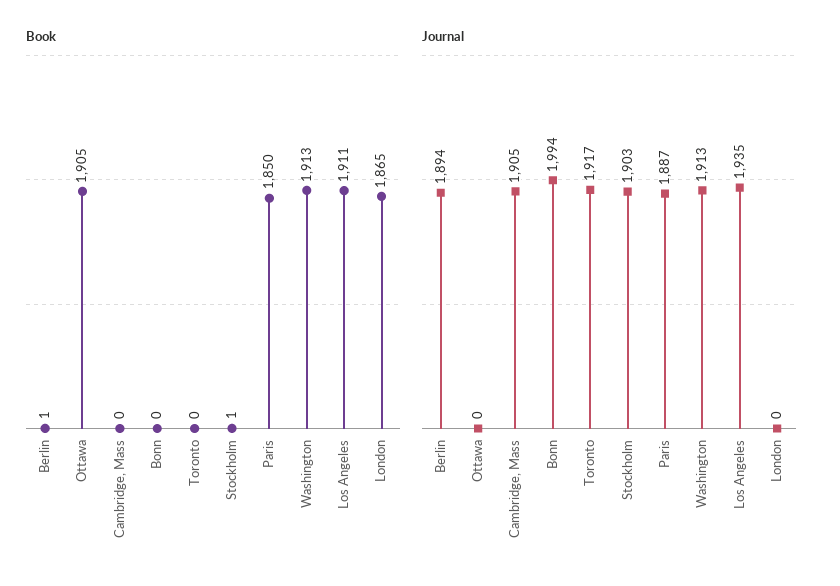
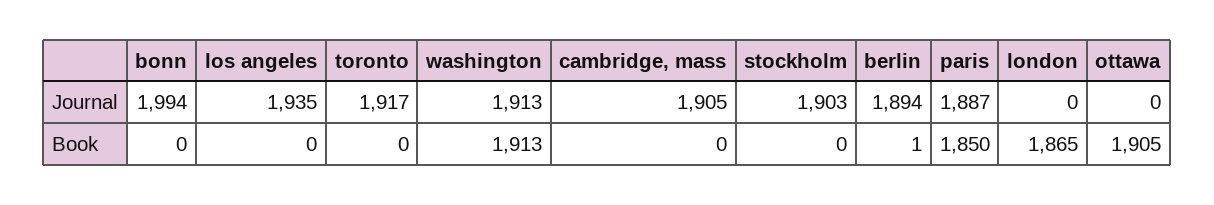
Book, Stockholm: 1 -> 0
Book, Los Angeles: 1911 -> 0

